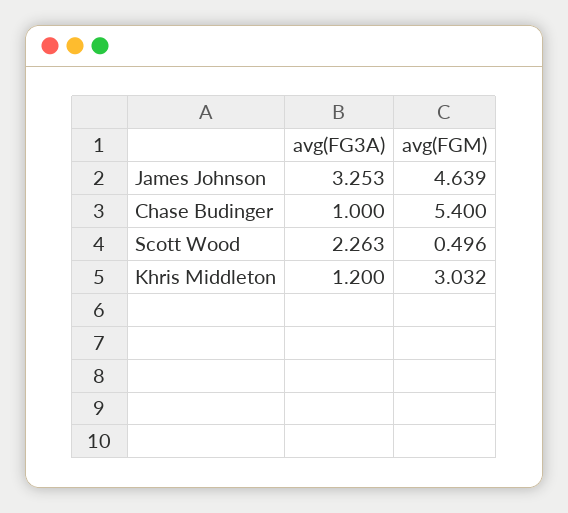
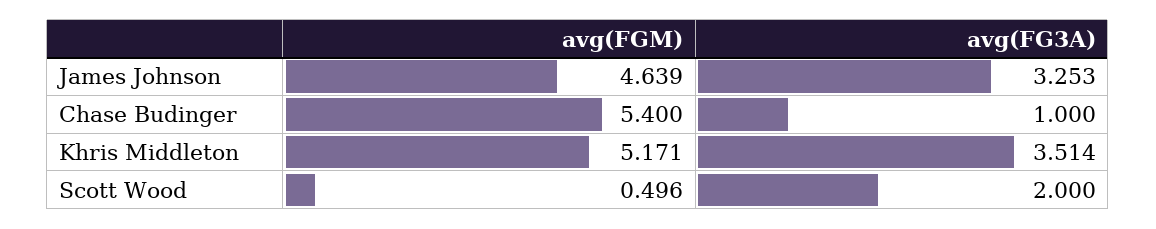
avg(FG3A), Scott Wood: 2.263 -> 2
avg(FG3A), Khris Middleton: 1.2 -> 3.514
avg(FGM), Khris Middleton: 3.032 -> 5.171

